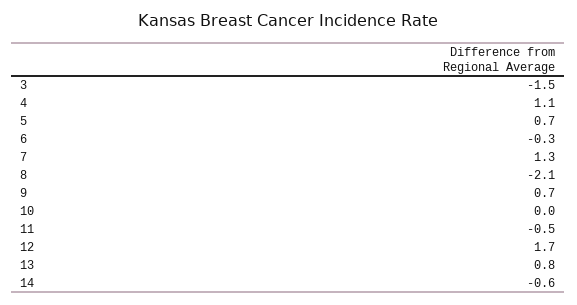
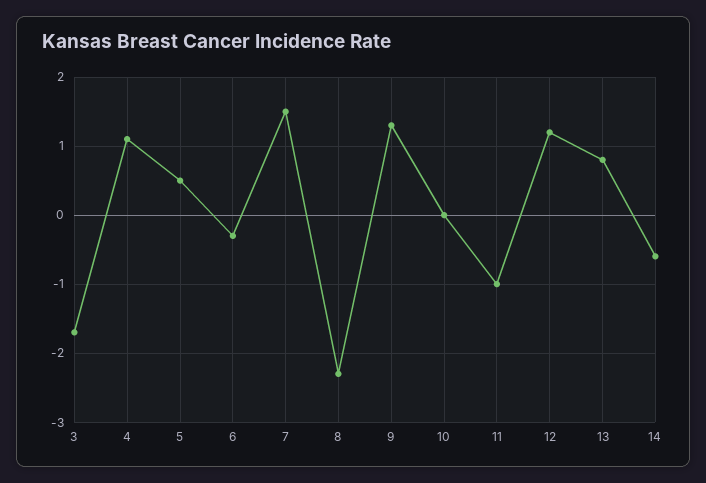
3: -1.5 -> -1.7
5: 0.7 -> 0.5
7: 1.3 -> 1.5
8: -2.1 -> -2.3
9: 0.7 -> 1.3
11: -0.5 -> -1
12: 1.7 -> 1.2

